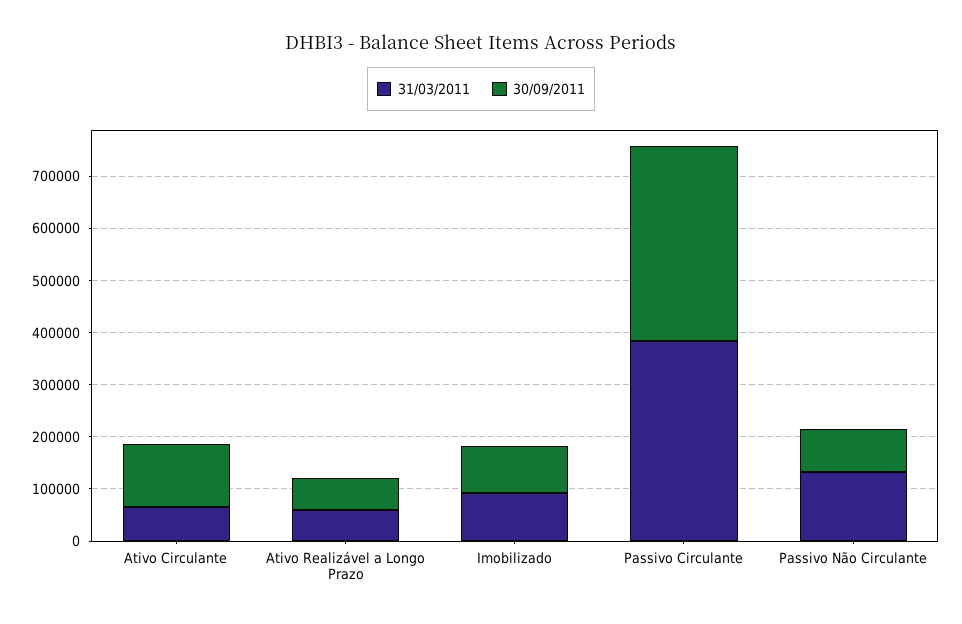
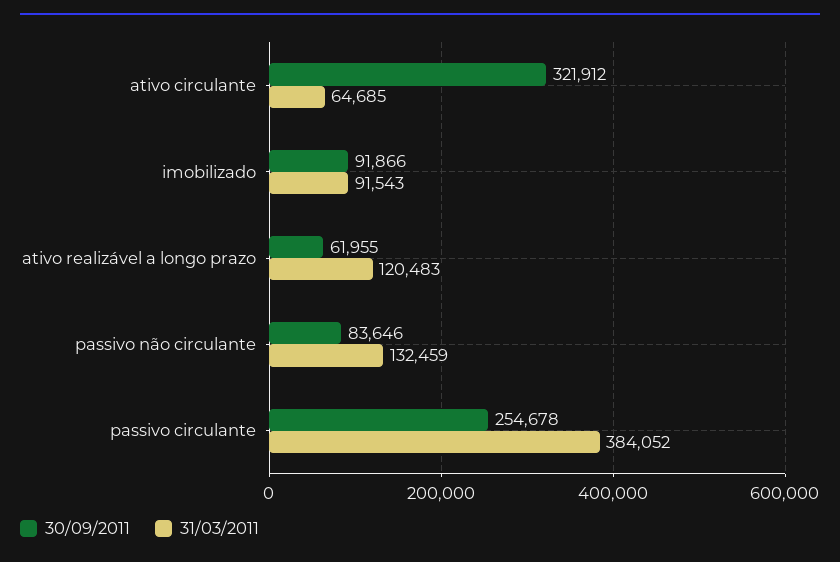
30/09/2011, Ativo Circulante: 120000 -> 321912
31/03/2011, Ativo Realizável a Longo Prazo: 60000 -> 120483
30/09/2011, Passivo Circulante: 380000 -> 254678

